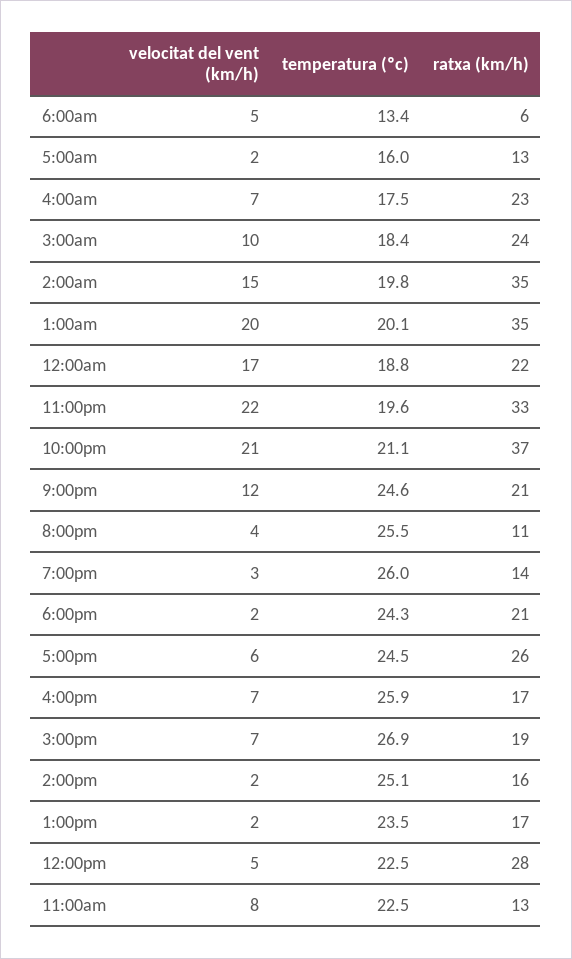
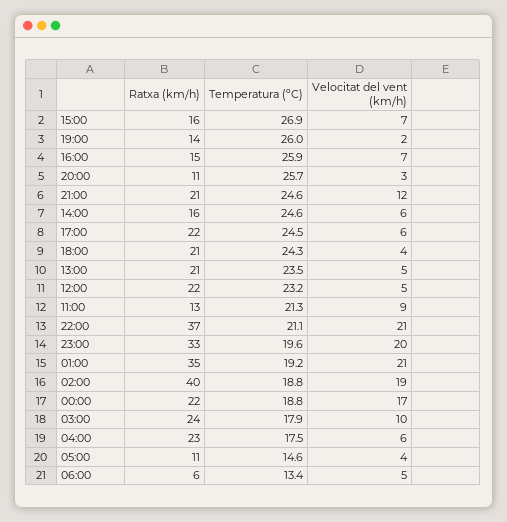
velocitat del vent (km/h), 5:00am: 2 -> 4
temperatura (ºc), 5:00am: 16 -> 14.6
ratxa (km/h), 5:00am: 13 -> 11
velocitat del vent (km/h), 4:00am: 7 -> 6
temperatura (ºc), 3:00am: 18.4 -> 17.9
velocitat del vent (km/h), 2:00am: 15 -> 19
temperatura (ºc), 2:00am: 19.8 -> 18.8
ratxa (km/h), 2:00am: 35 -> 40
velocitat del vent (km/h), 1:00am: 20 -> 21
temperatura (ºc), 1:00am: 20.1 -> 19.2
velocitat del vent (km/h), 11:00pm: 22 -> 20
velocitat del vent (km/h), 8:00pm: 4 -> 3
temperatura (ºc), 8:00pm: 25.5 -> 25.7
velocitat del vent (km/h), 7:00pm: 3 -> 2
velocitat del vent (km/h), 6:00pm: 2 -> 4
ratxa (km/h), 5:00pm: 26 -> 22
ratxa (km/h), 4:00pm: 17 -> 15
ratxa (km/h), 3:00pm: 19 -> 16
velocitat del vent (km/h), 2:00pm: 2 -> 6
temperatura (ºc), 2:00pm: 25.1 -> 24.6
velocitat del vent (km/h), 1:00pm: 2 -> 5
ratxa (km/h), 1:00pm: 17 -> 21
temperatura (ºc), 12:00pm: 22.5 -> 23.2
ratxa (km/h), 12:00pm: 28 -> 22
velocitat del vent (km/h), 11:00am: 8 -> 9
temperatura (ºc), 11:00am: 22.5 -> 21.3

